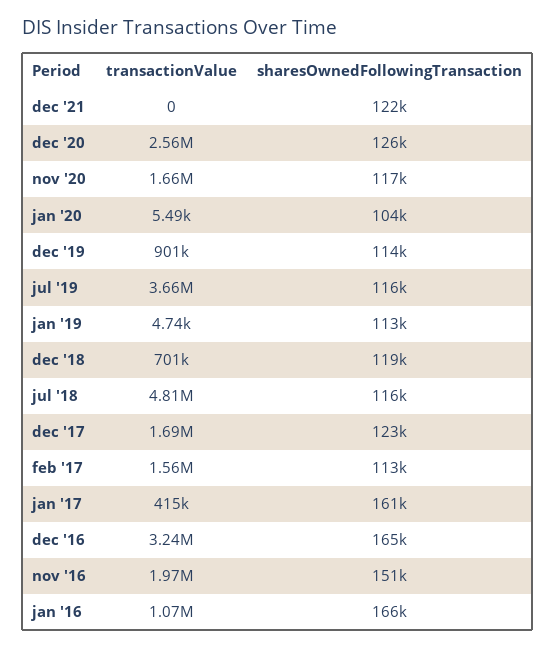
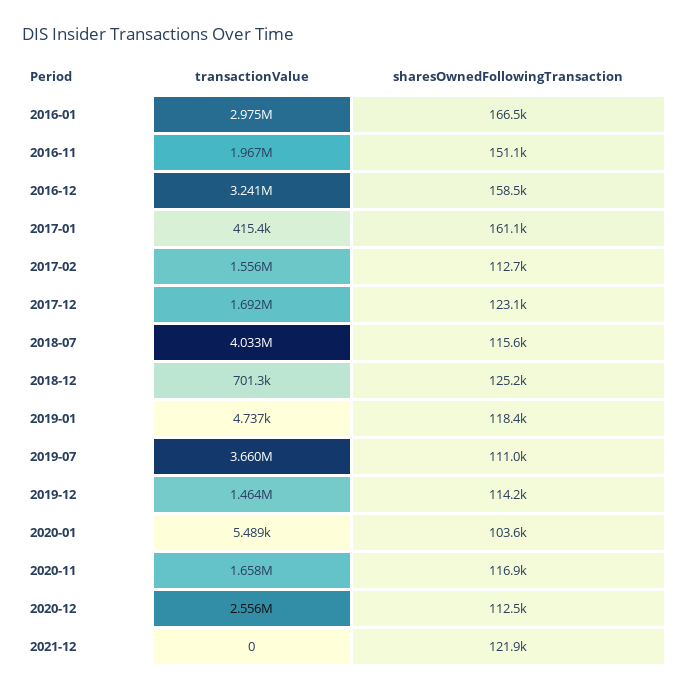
sharesOwnedFollowingTransaction, dec '20: 126000 -> 112500
transactionValue, dec '19: 901000 -> 1464000
sharesOwnedFollowingTransaction, jul '19: 116000 -> 111000
sharesOwnedFollowingTransaction, jan '19: 113000 -> 118400
sharesOwnedFollowingTransaction, dec '18: 119000 -> 125200
transactionValue, jul '18: 4810000 -> 4033000
sharesOwnedFollowingTransaction, dec '16: 165000 -> 158500
transactionValue, jan '16: 1070000 -> 2975000

